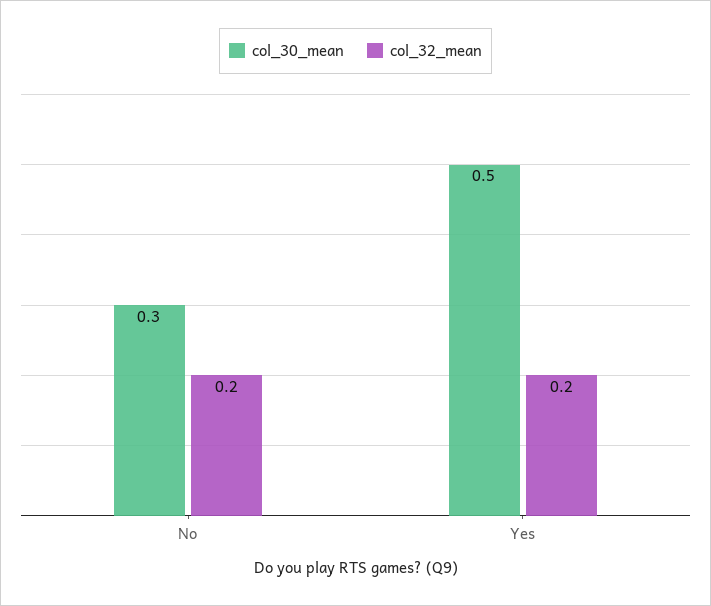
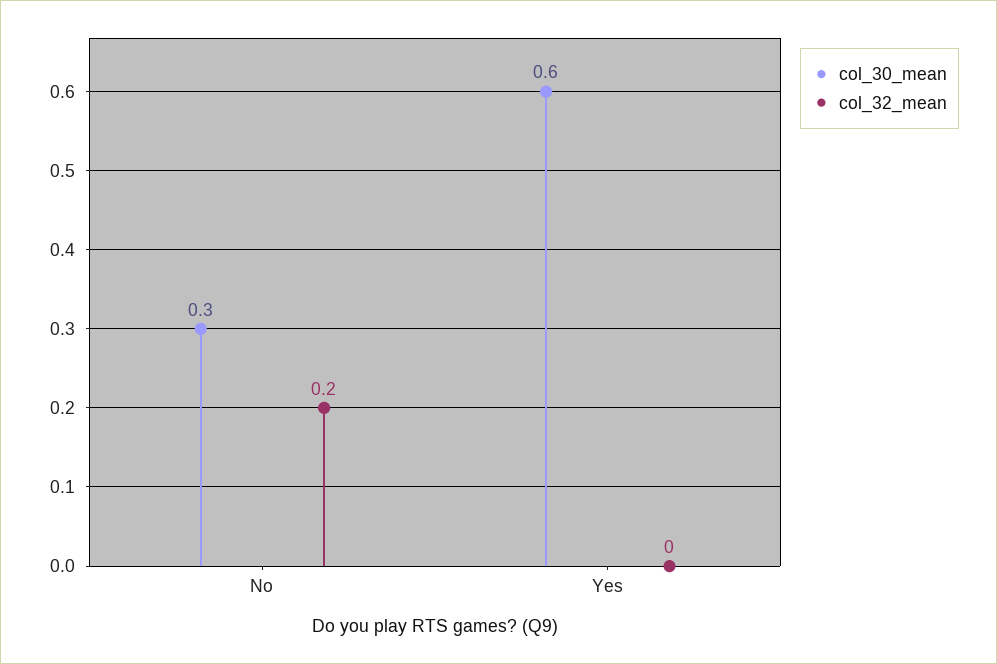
col_30_mean, Yes: 0.5 -> 0.6
col_32_mean, Yes: 0.2 -> 0

